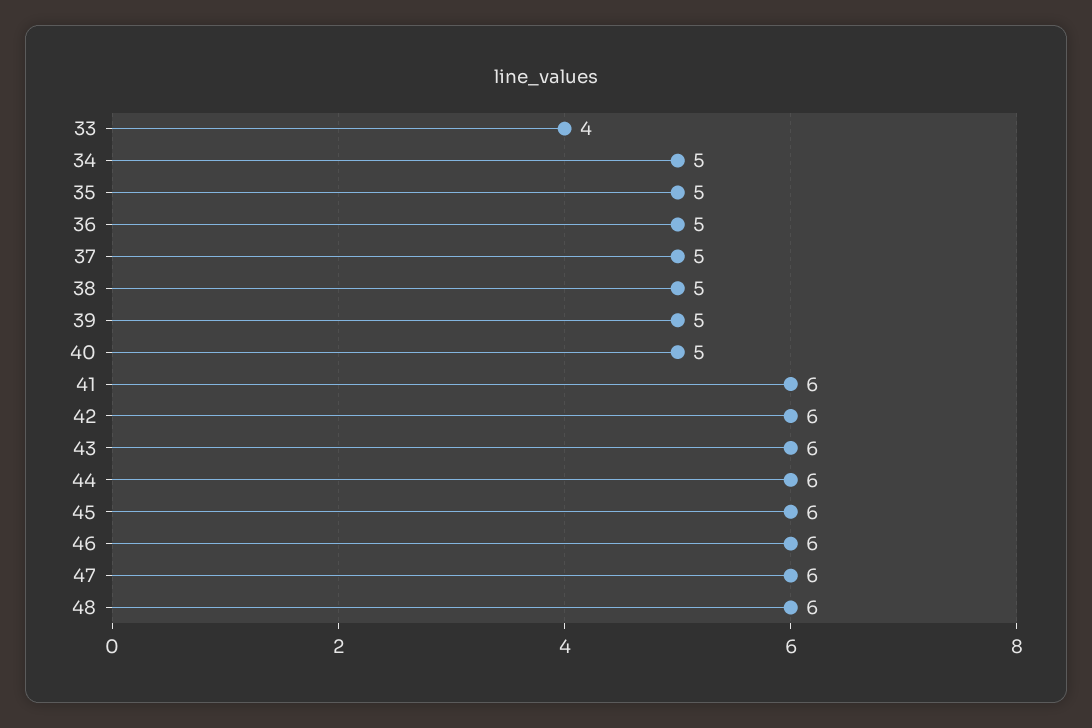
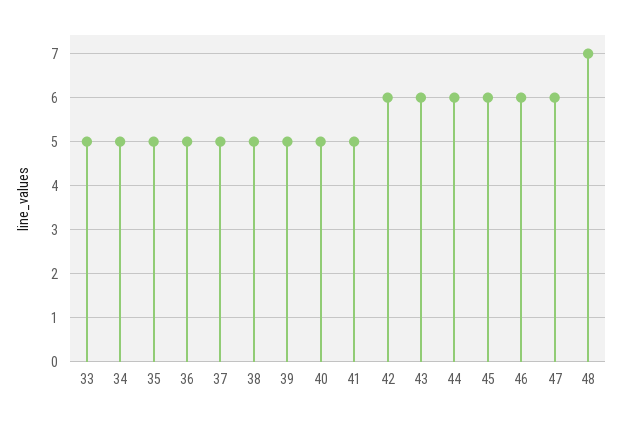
33: 4 -> 5
41: 6 -> 5
48: 6 -> 7

